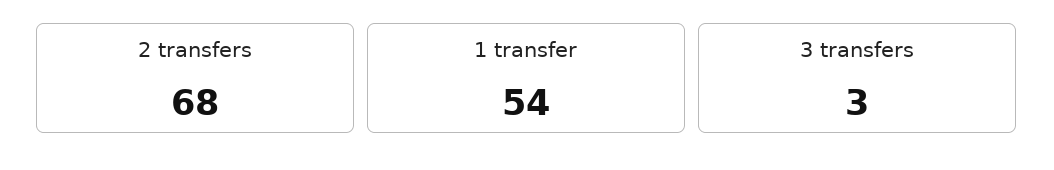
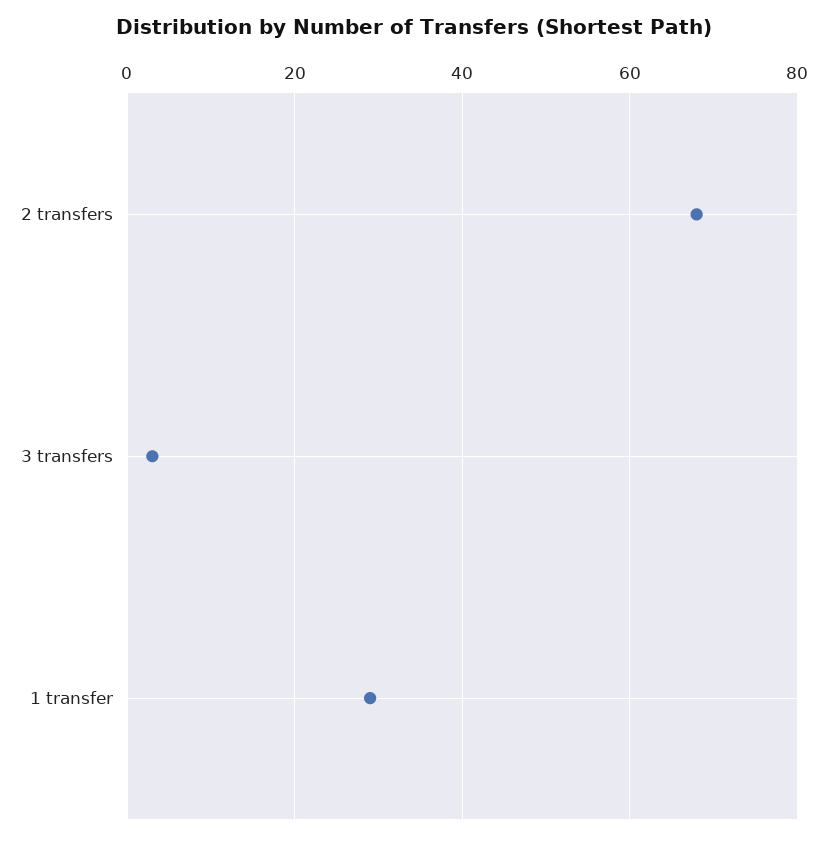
1 transfer: 54 -> 30

